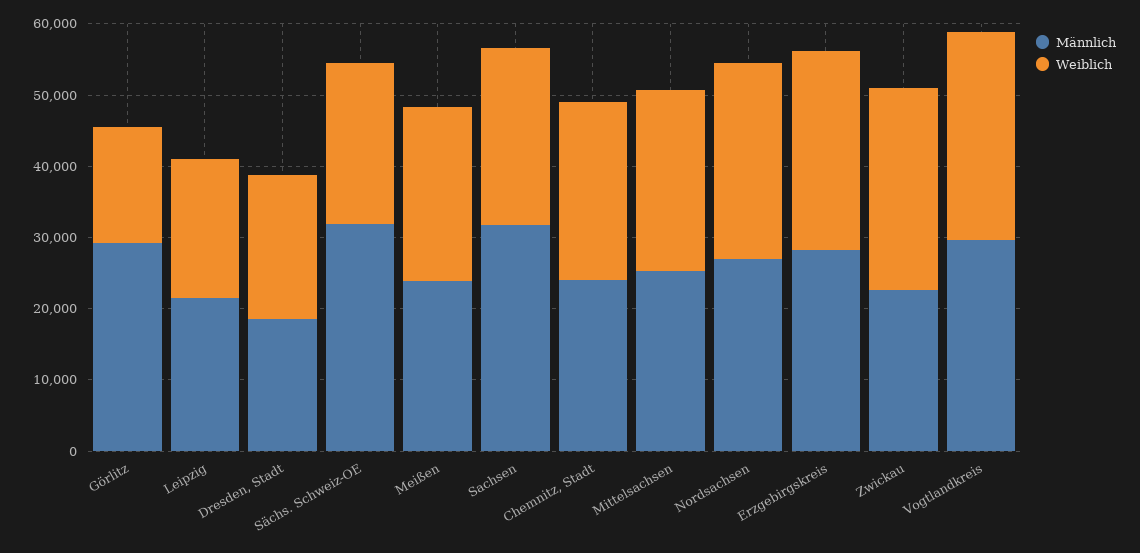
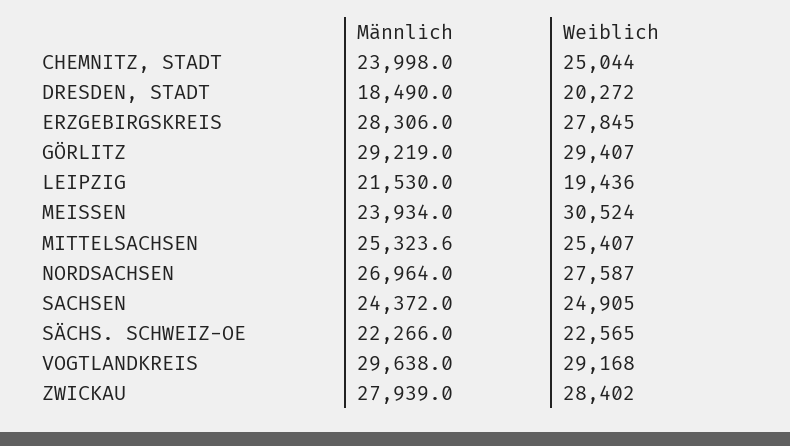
Weiblich, Görlitz: 16000 -> 29407
Männlich, Sächs. Schweiz-OE: 32000 -> 22266
Weiblich, Meißen: 24000 -> 30524
Männlich, Sachsen: 32000 -> 24372
Männlich, Zwickau: 22000 -> 27939

